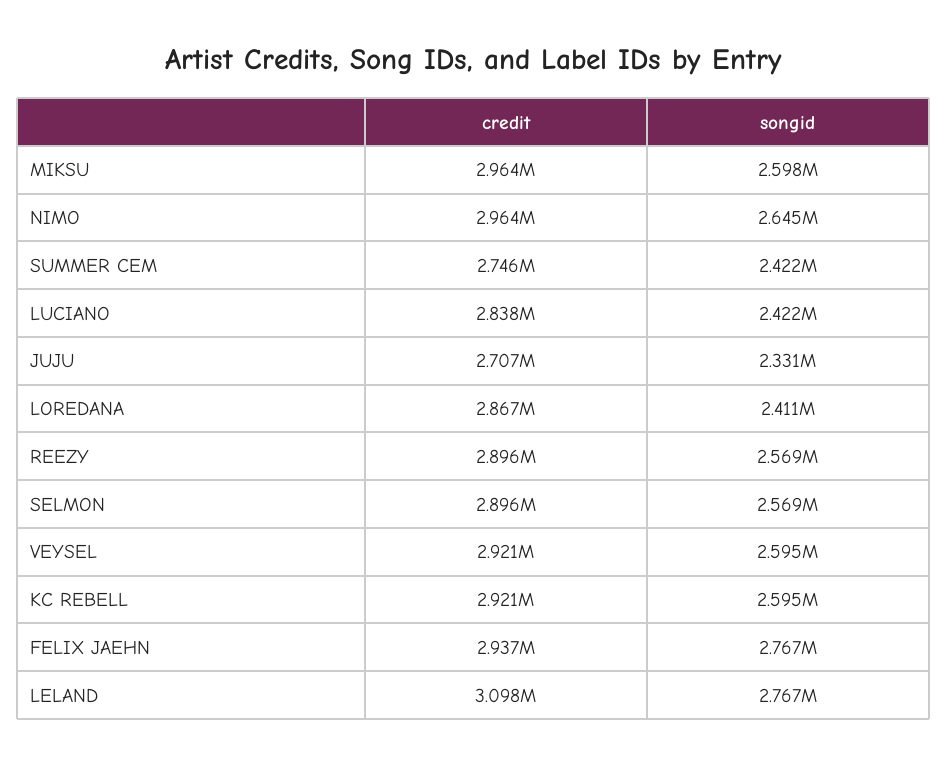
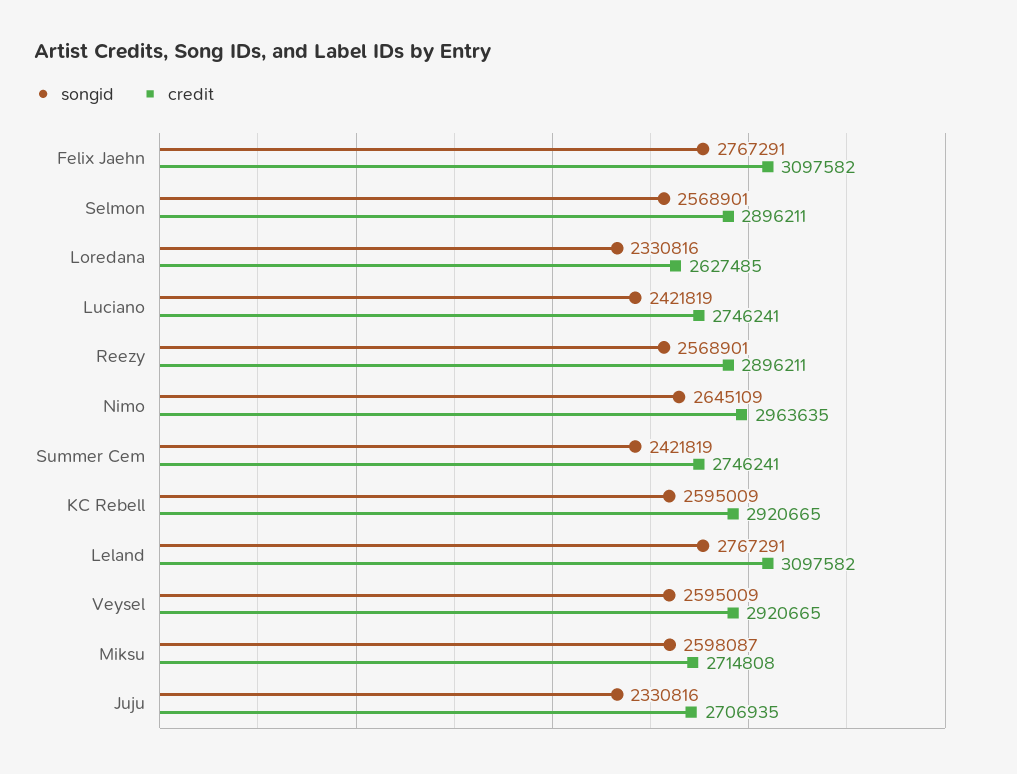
credit, MIKSU: 2964000 -> 2714808
credit, LUCIANO: 2838000 -> 2746241
credit, LOREDANA: 2867000 -> 2627485
songid, LOREDANA: 2411000 -> 2330816
credit, FELIX JAEHN: 2937000 -> 3097582

